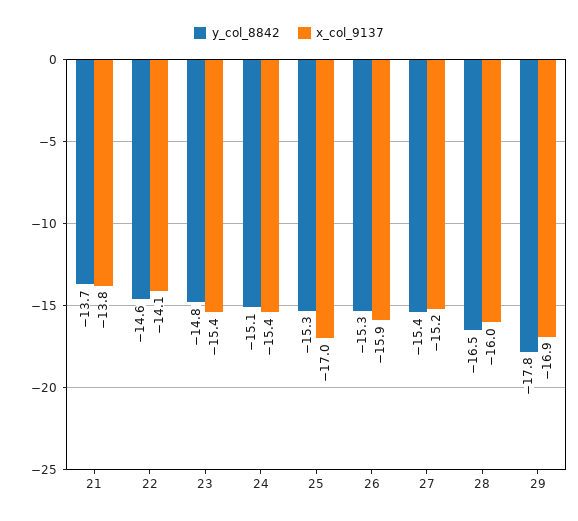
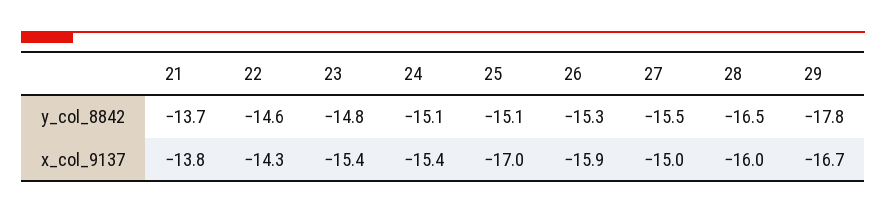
x_col_9137, 22: -14.1 -> -14.3
y_col_8842, 25: -15.3 -> -15.1
y_col_8842, 27: -15.4 -> -15.5
x_col_9137, 27: -15.2 -> -15
x_col_9137, 29: -16.9 -> -16.7

